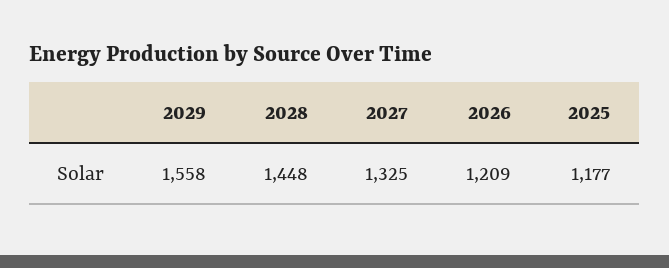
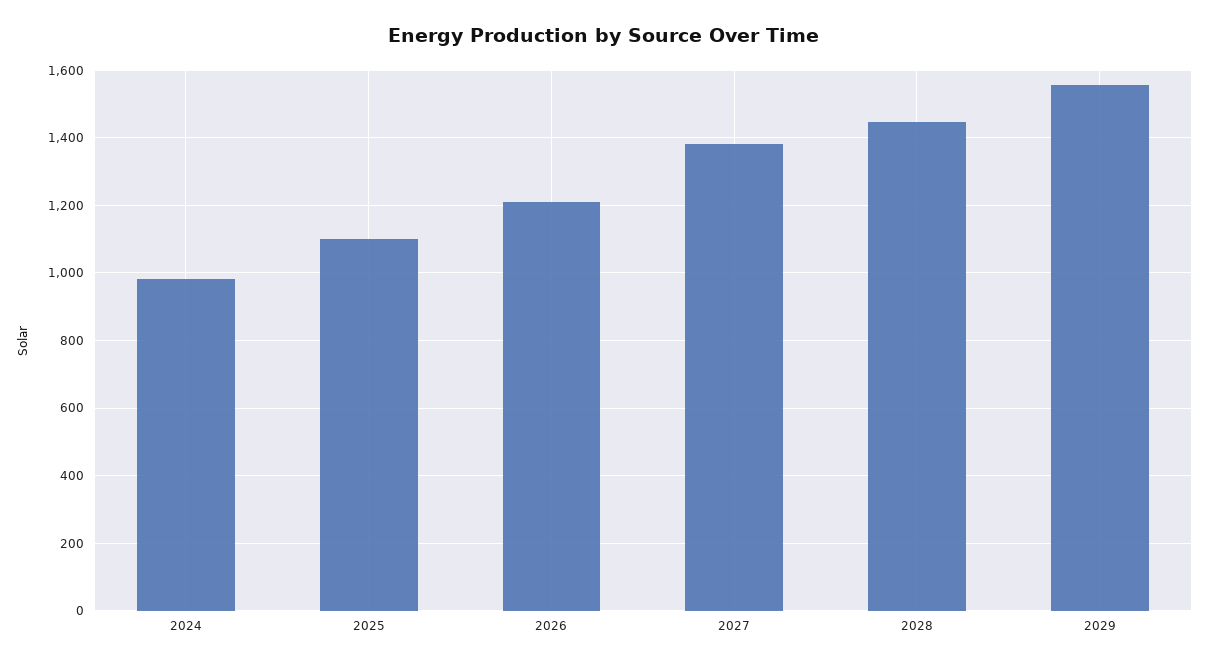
2027: 1325 -> 1380
2025: 1177 -> 1100
2024: none -> 980

